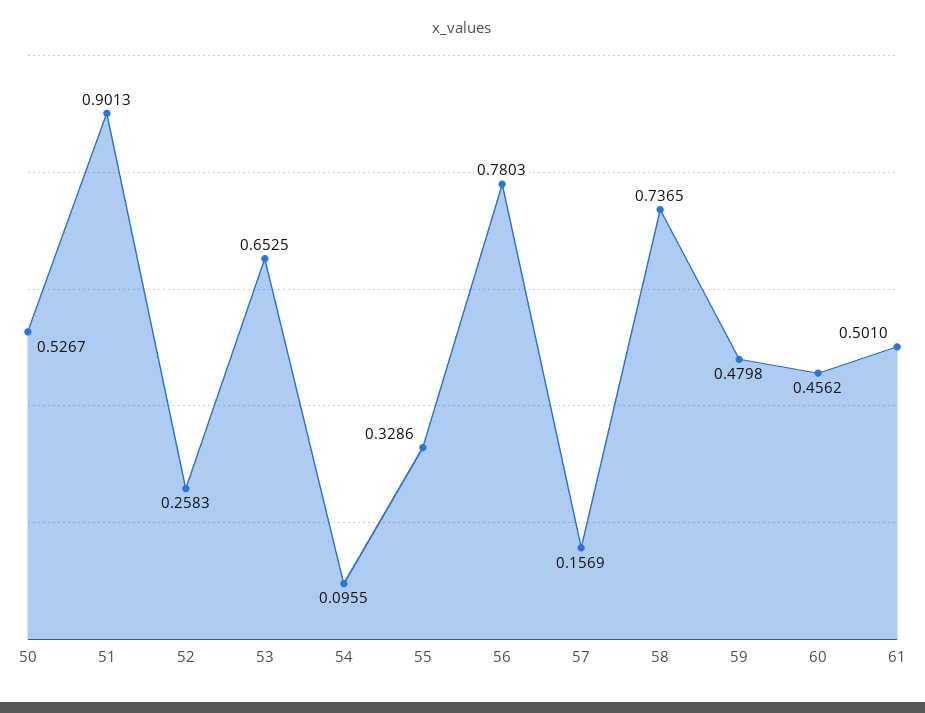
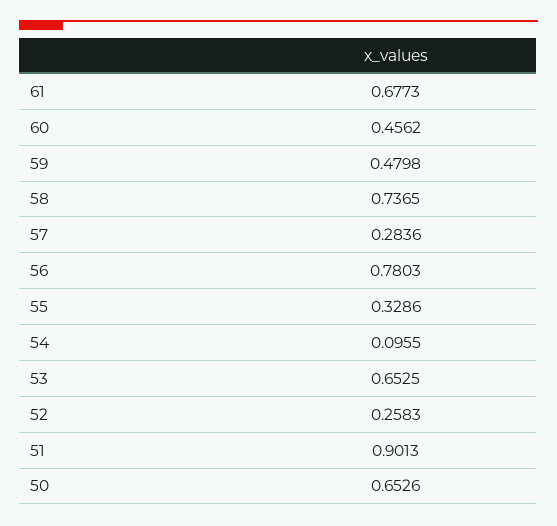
50: 0.5267 -> 0.6526
57: 0.1569 -> 0.2836
61: 0.501 -> 0.6773

